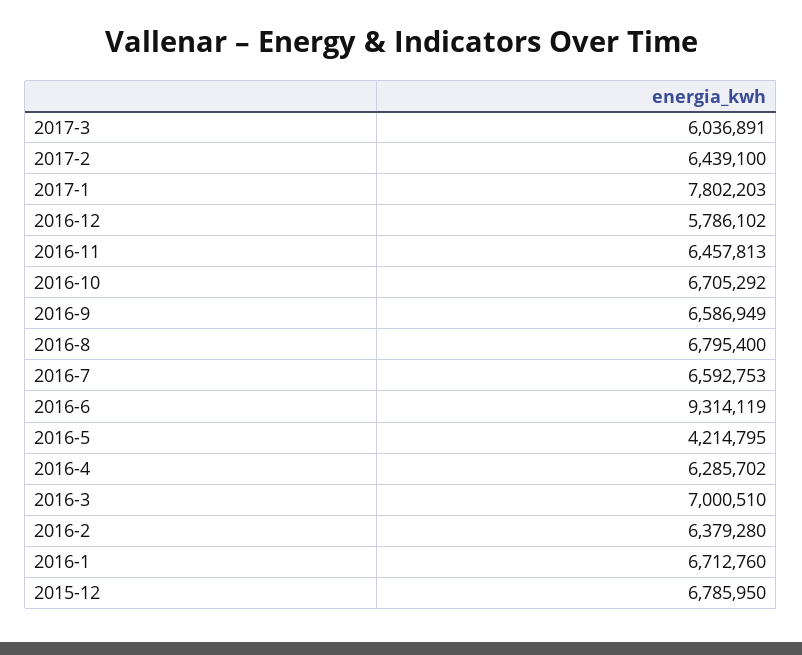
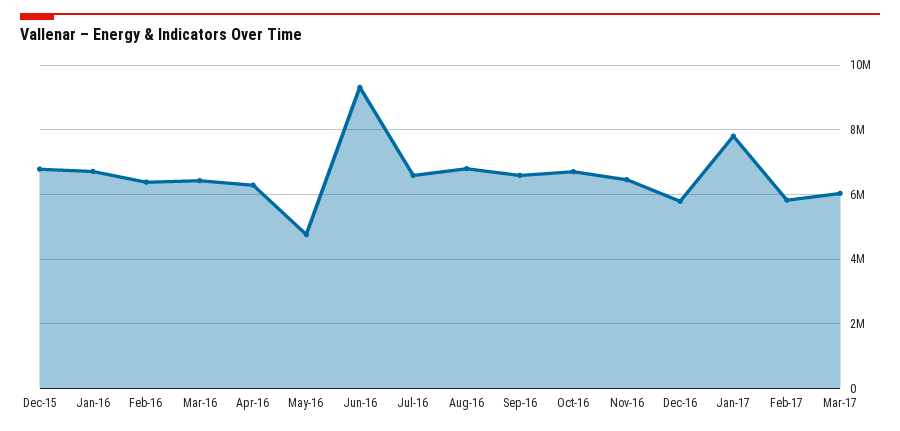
2017-2: 6439100 -> 5800000
2016-5: 4214795 -> 4800000
2016-3: 7000510 -> 6400000

